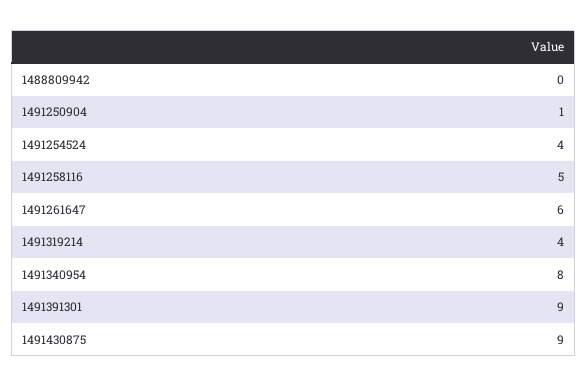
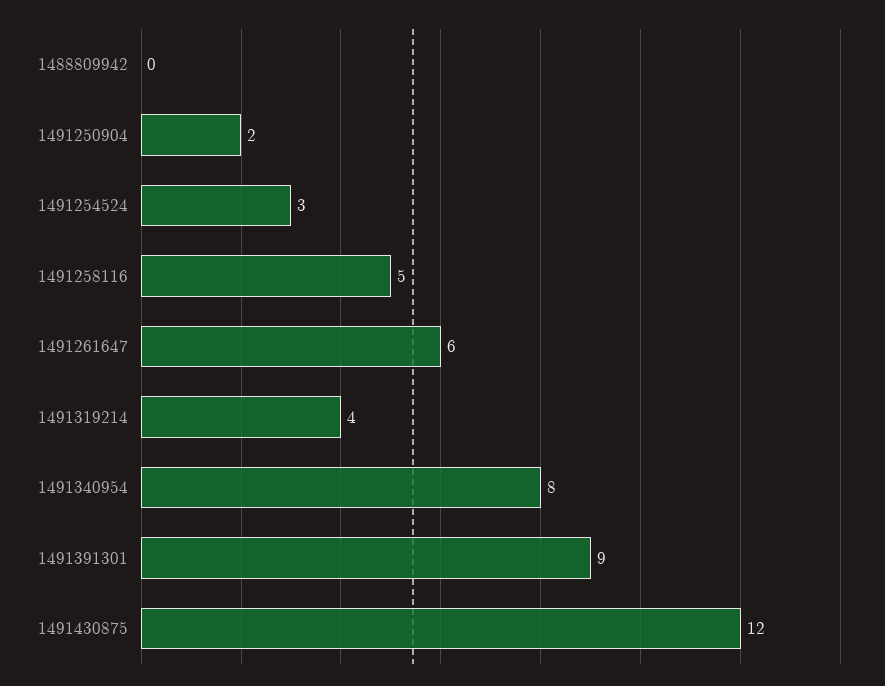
1491250904: 1 -> 2
1491254524: 4 -> 3
1491430875: 9 -> 12

